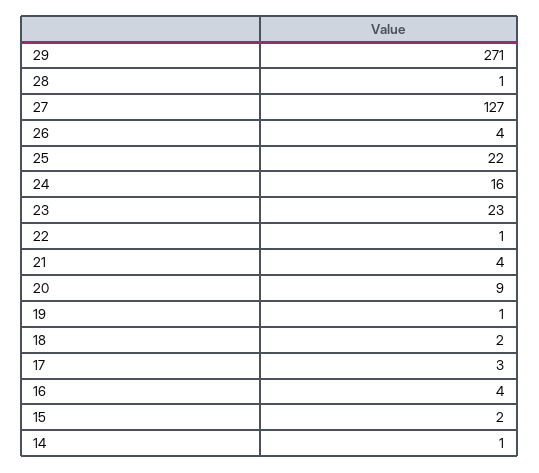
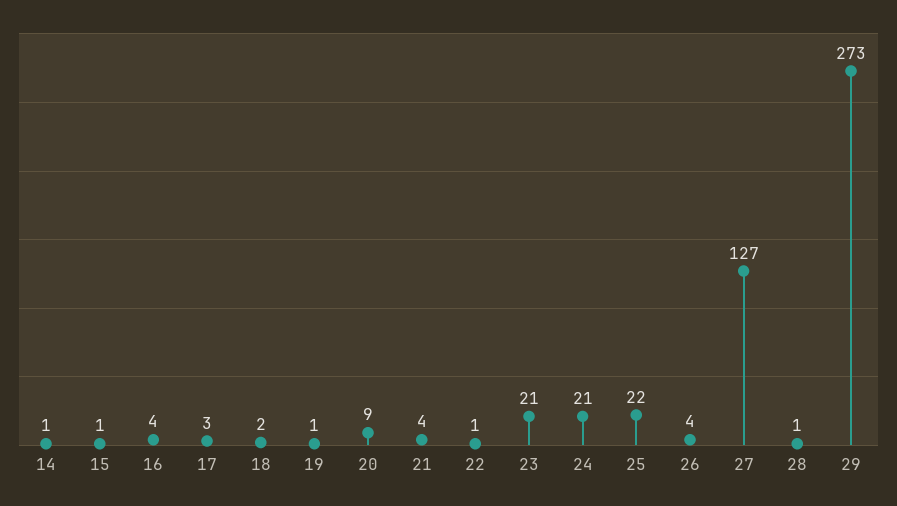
29: 271 -> 273
24: 16 -> 21
23: 23 -> 21
15: 2 -> 1

